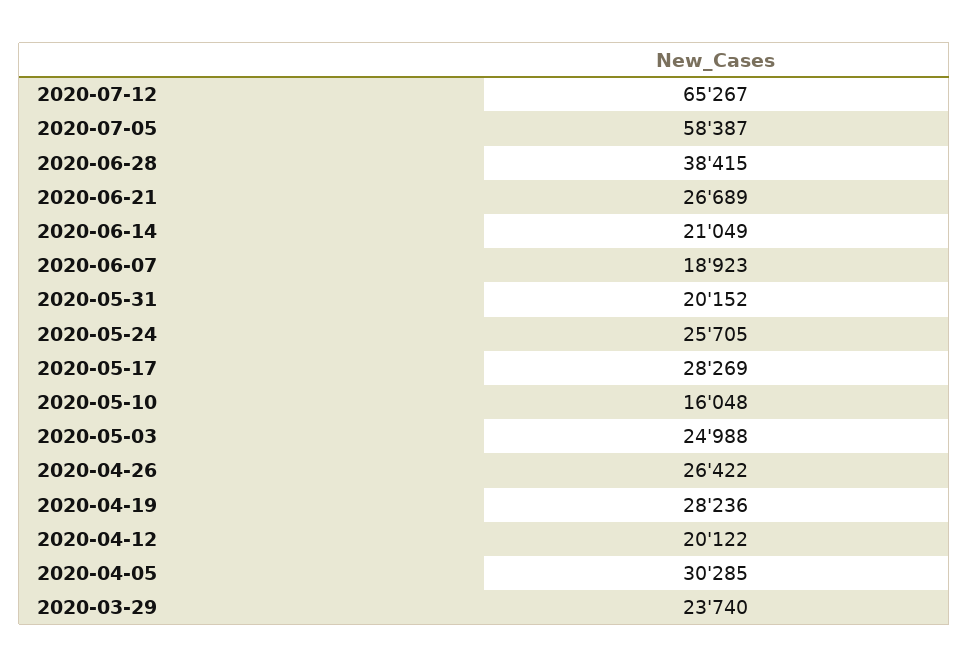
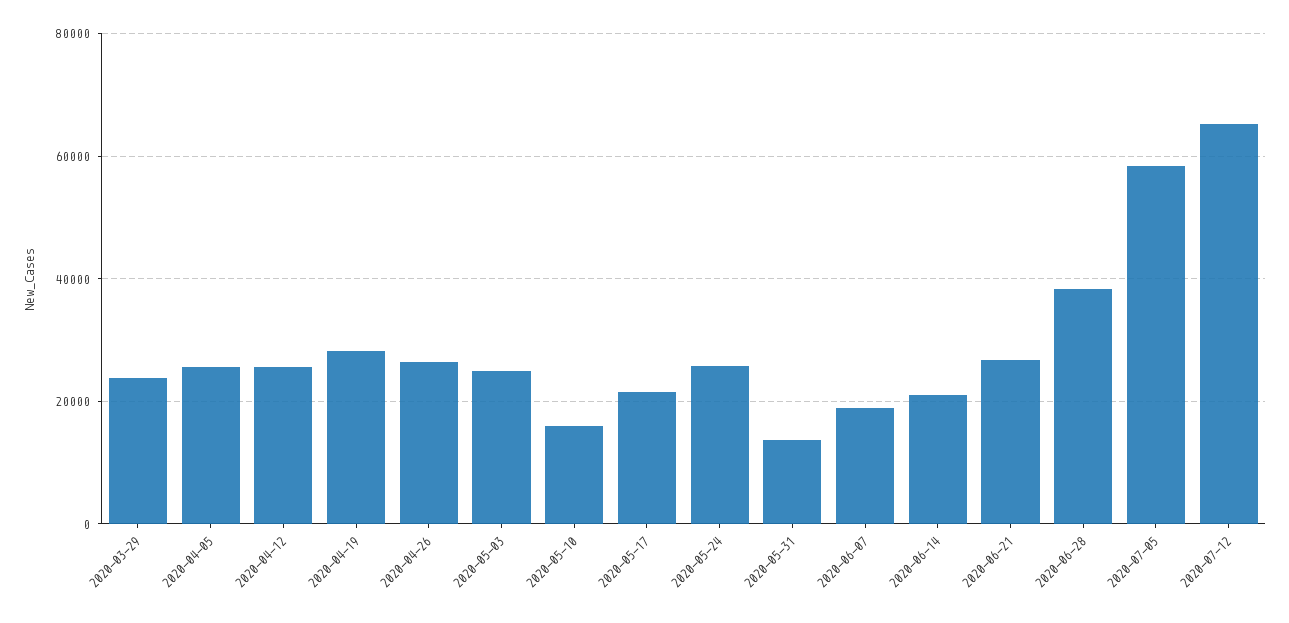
2020-05-31: 20152 -> 14000
2020-05-17: 28269 -> 22000
2020-04-12: 20122 -> 26000
2020-04-05: 30285 -> 26000

